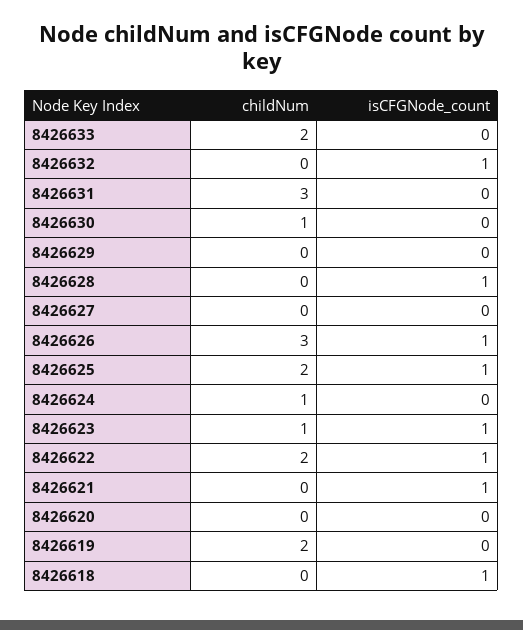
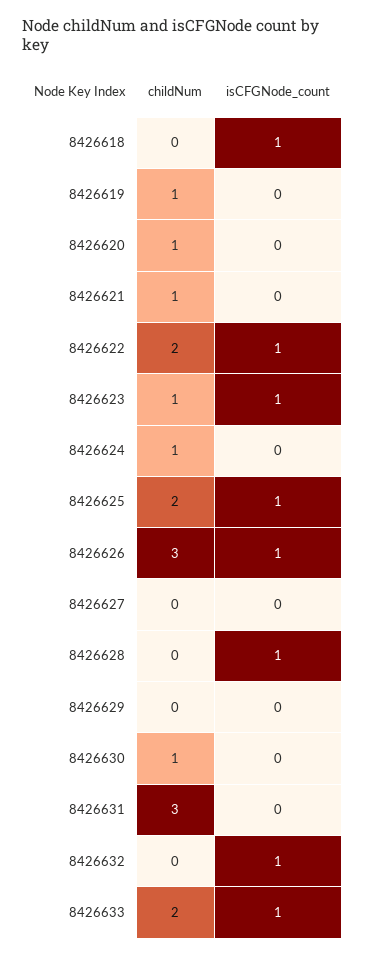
isCFGNode_count, 8426633: 0 -> 1
childNum, 8426621: 0 -> 1
isCFGNode_count, 8426621: 1 -> 0
childNum, 8426620: 0 -> 1
childNum, 8426619: 2 -> 1

